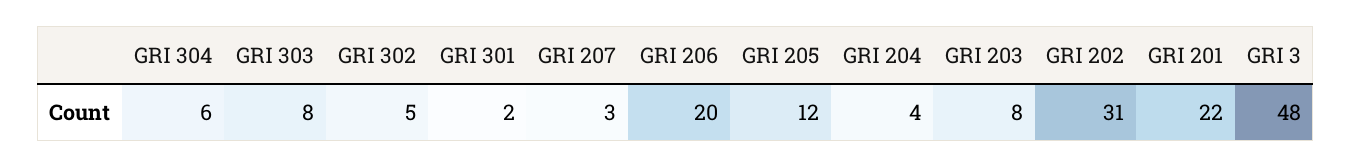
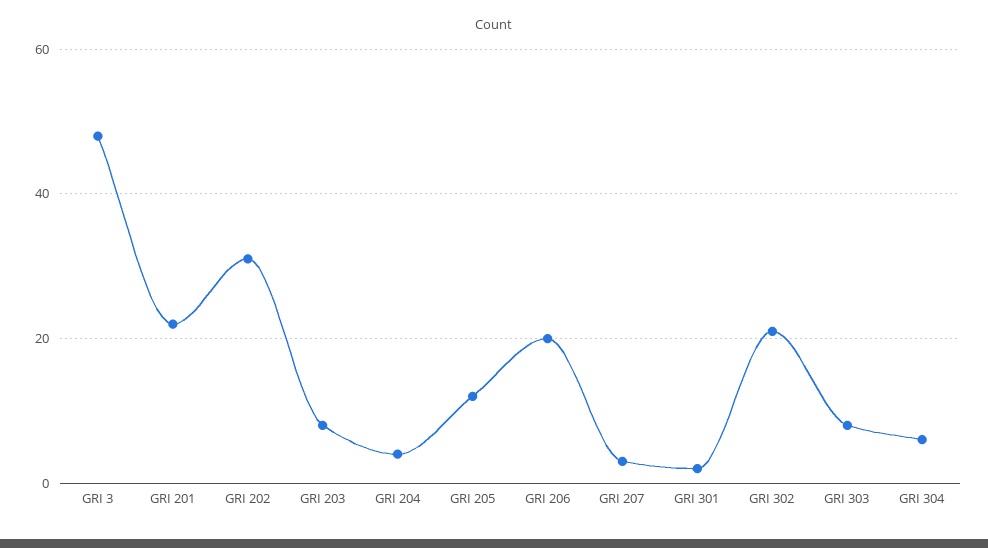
GRI 302: 5 -> 20

